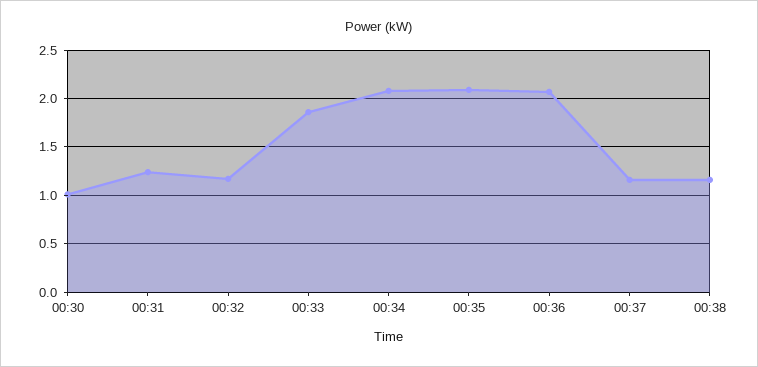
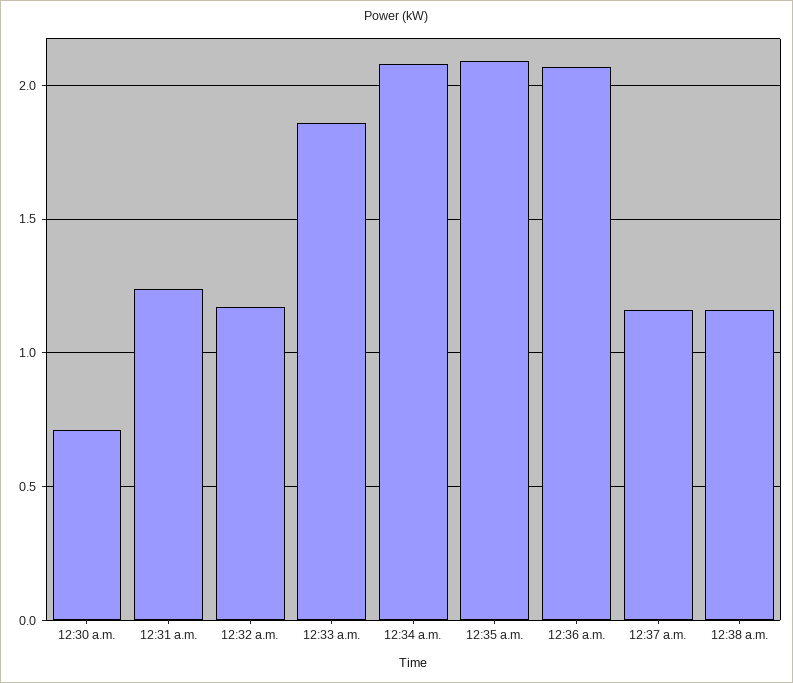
00:30: 1 -> 0.7

